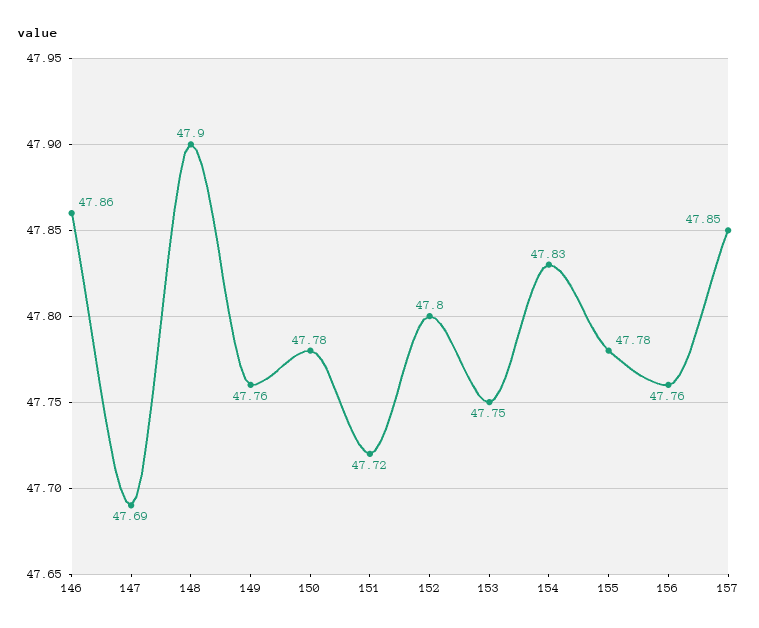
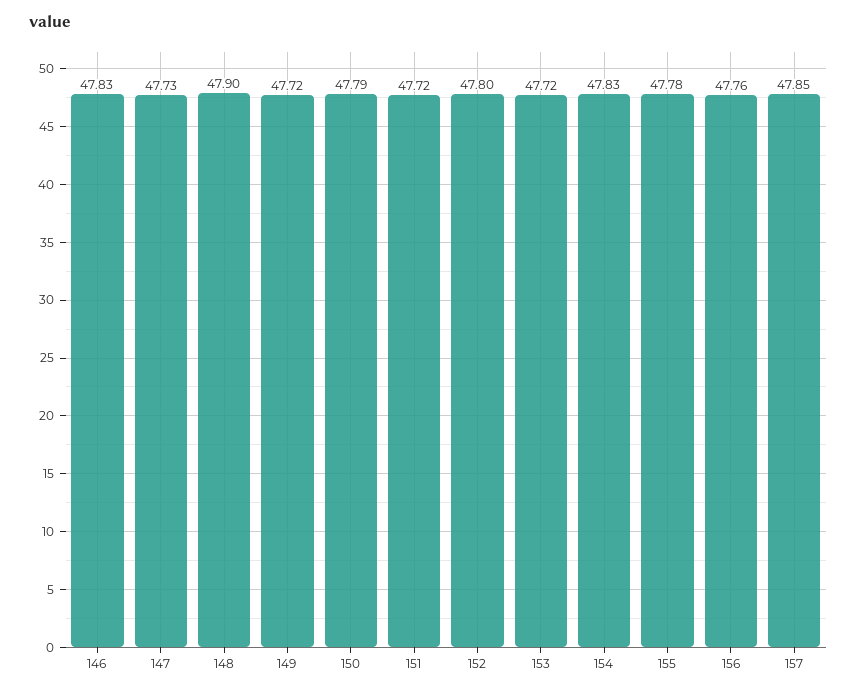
146: 47.86 -> 47.83
147: 47.69 -> 47.73
149: 47.76 -> 47.72
150: 47.78 -> 47.79
153: 47.75 -> 47.72

